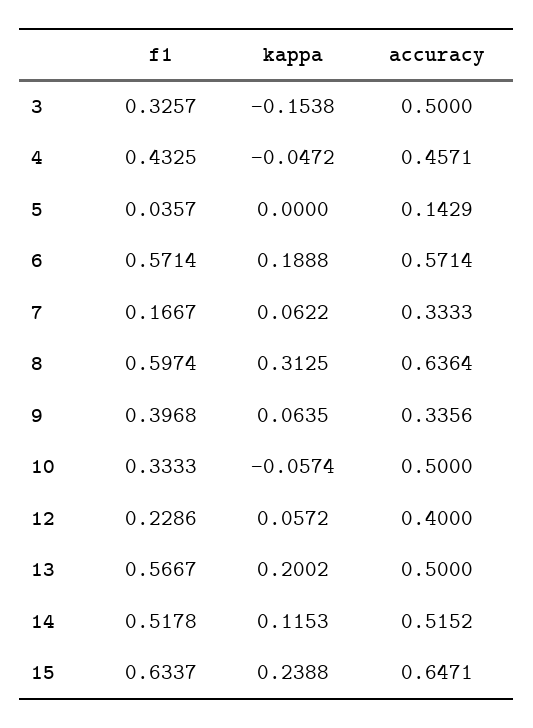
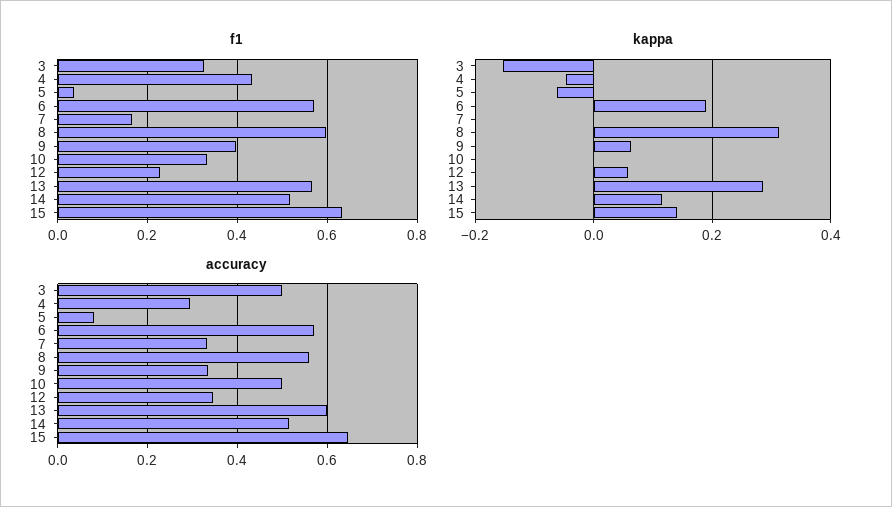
accuracy, 4: 0.4571 -> 0.3
kappa, 5: 0 -> -0.06
accuracy, 5: 0.1429 -> 0.08
kappa, 7: 0.0622 -> 0
accuracy, 8: 0.6364 -> 0.56
kappa, 10: -0.0574 -> 0
accuracy, 12: 0.4 -> 0.34
kappa, 13: 0.2002 -> 0.28
accuracy, 13: 0.5 -> 0.6
kappa, 15: 0.2388 -> 0.14

